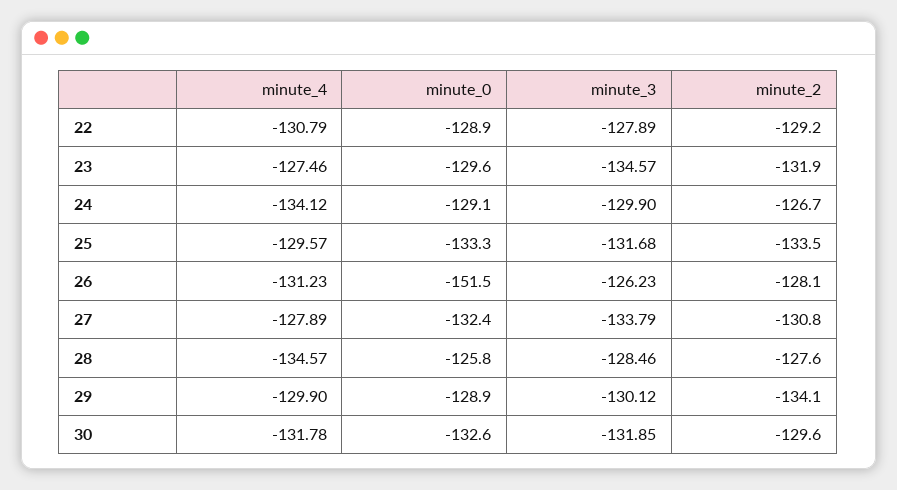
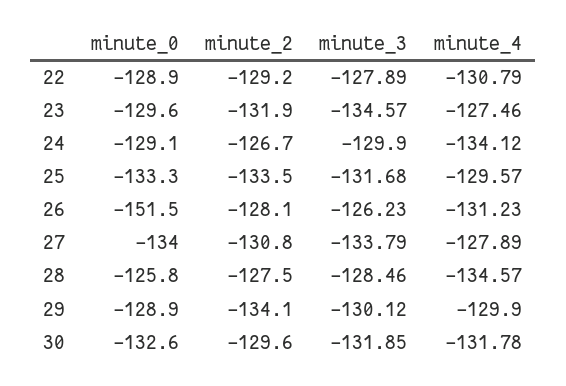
minute_0, 27: -132.4 -> -134
minute_2, 28: -127.6 -> -127.5

